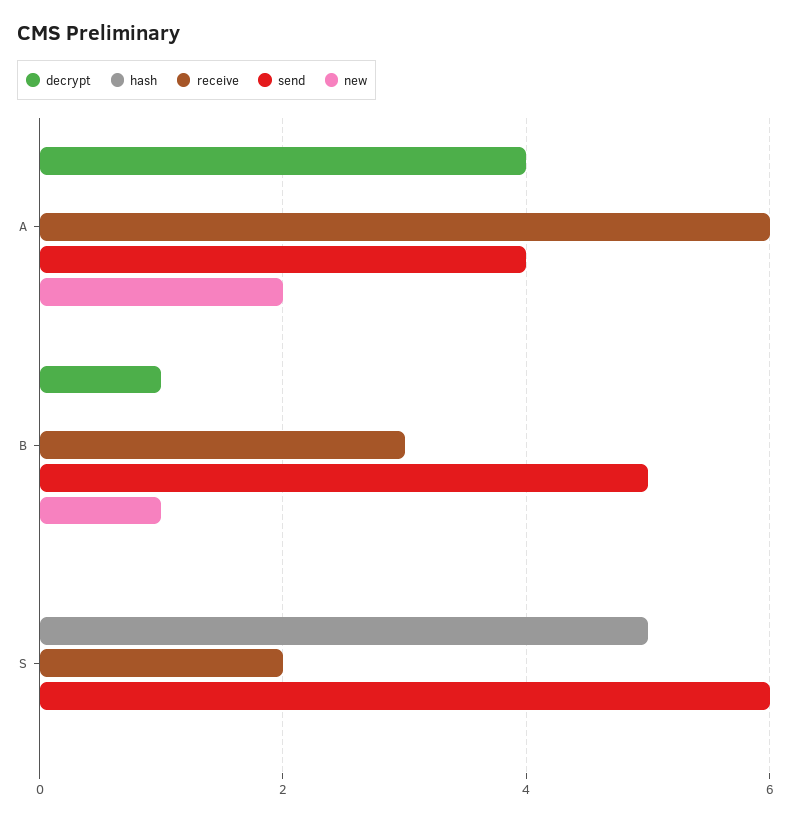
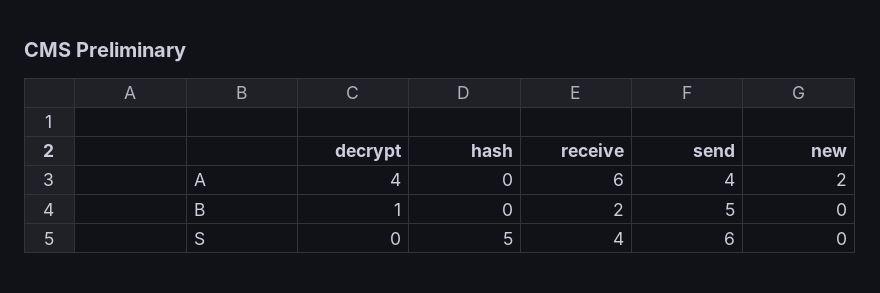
receive, B: 3 -> 2
new, B: 1 -> 0
receive, S: 2 -> 4

